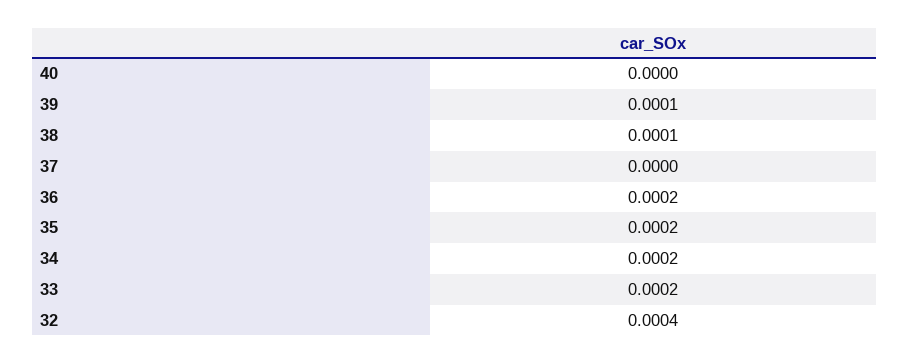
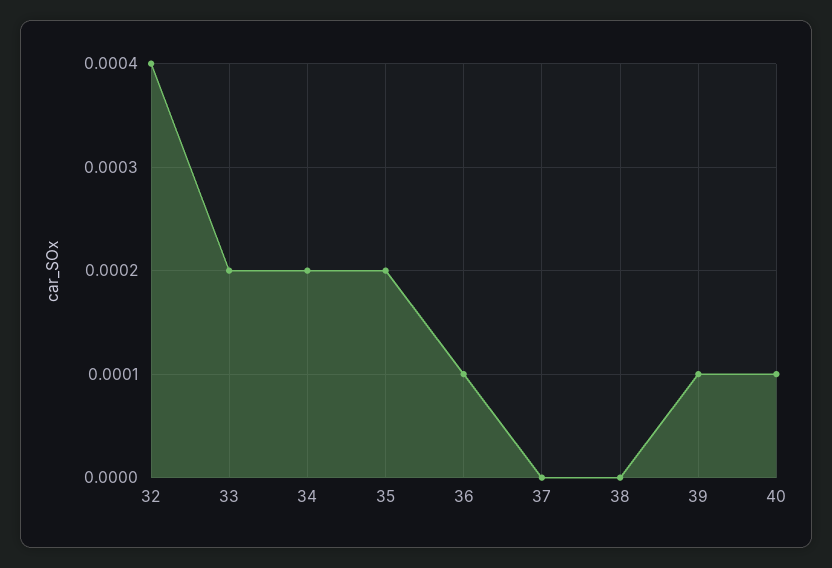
40: 0 -> 0.0001
38: 0.0001 -> 0
36: 0.0002 -> 0.0001

